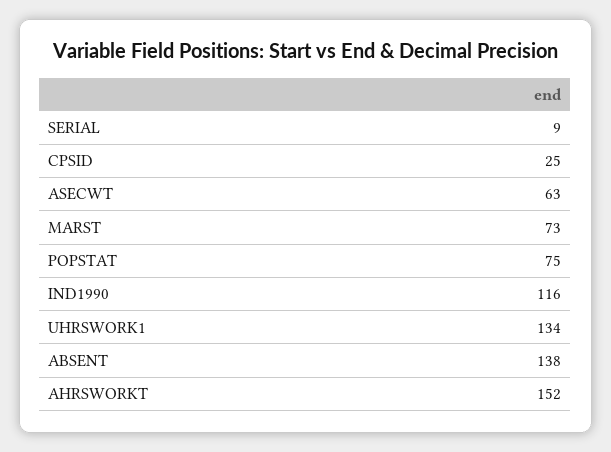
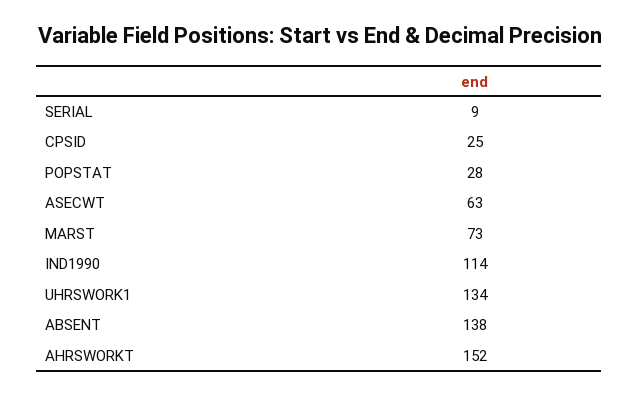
POPSTAT: 75 -> 28
IND1990: 116 -> 114

